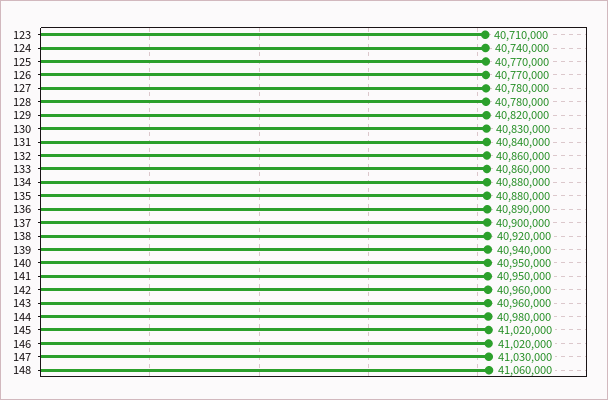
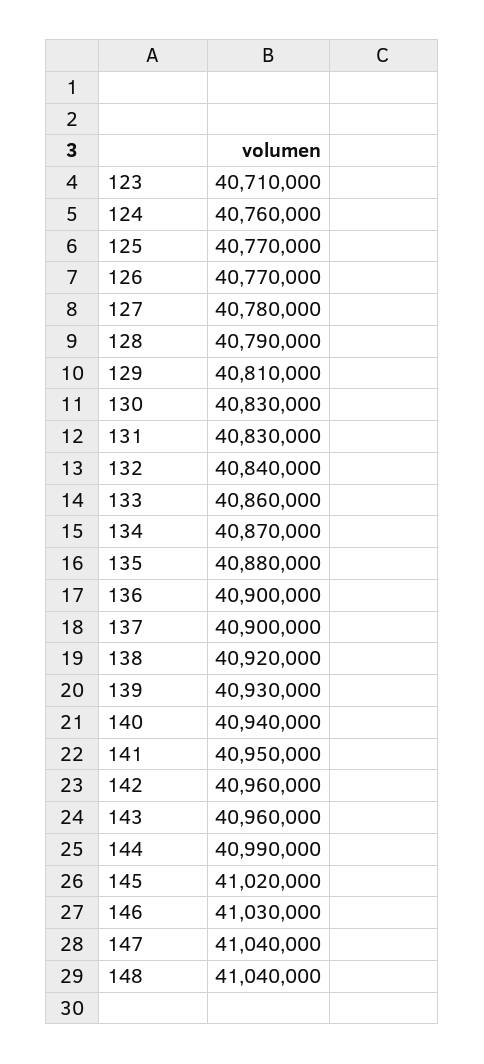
124: 40740000 -> 40760000
128: 40780000 -> 40790000
129: 40820000 -> 40810000
131: 40840000 -> 40830000
132: 40860000 -> 40840000
134: 40880000 -> 40870000
136: 40890000 -> 40900000
139: 40940000 -> 40930000
140: 40950000 -> 40940000
144: 40980000 -> 40990000
146: 41020000 -> 41030000
147: 41030000 -> 41040000
148: 41060000 -> 41040000

